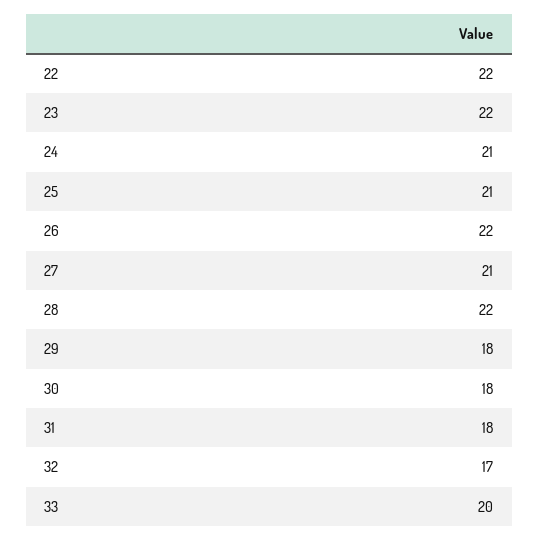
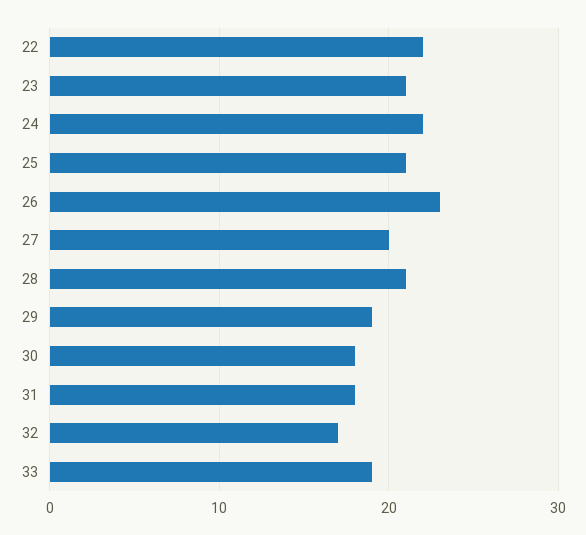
23: 22 -> 21
24: 21 -> 22
26: 22 -> 23
27: 21 -> 20
28: 22 -> 21
29: 18 -> 19
33: 20 -> 19

